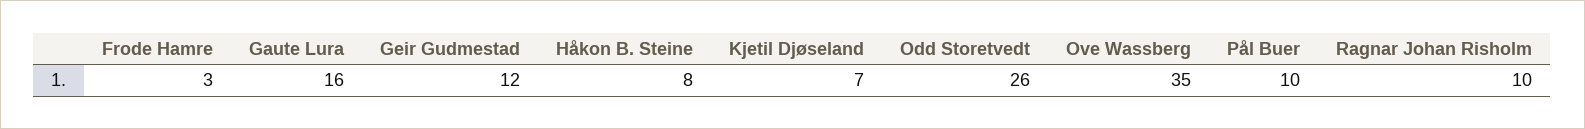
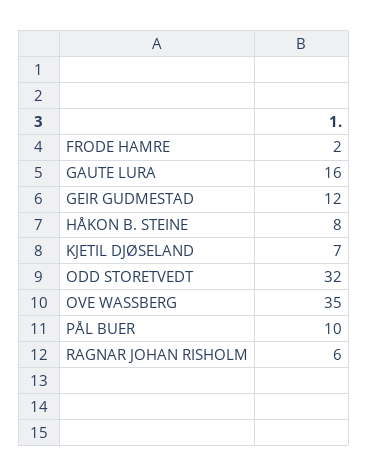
Frode Hamre: 3 -> 2
Odd Storetvedt: 26 -> 32
Ragnar Johan Risholm: 10 -> 6

